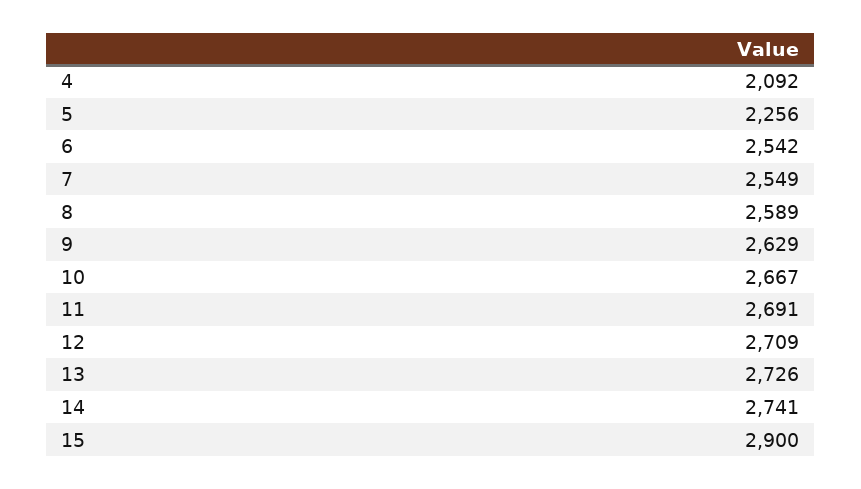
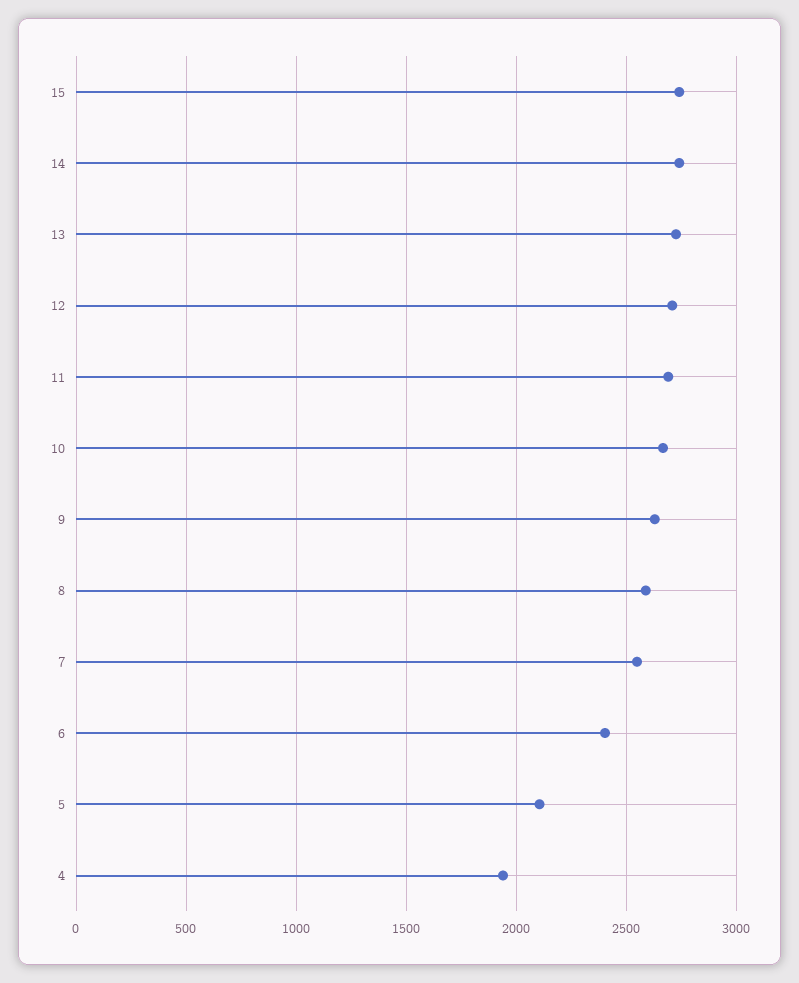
4: 2092 -> 1950
5: 2256 -> 2100
6: 2542 -> 2400
15: 2900 -> 2750

